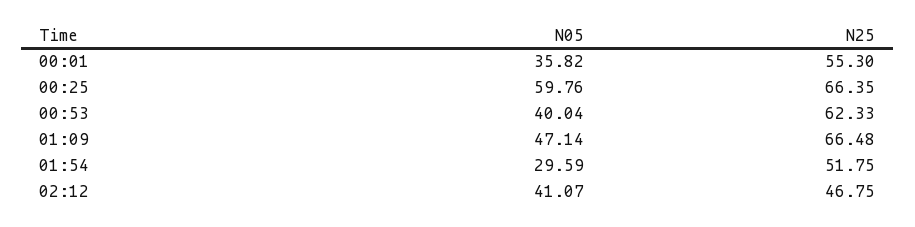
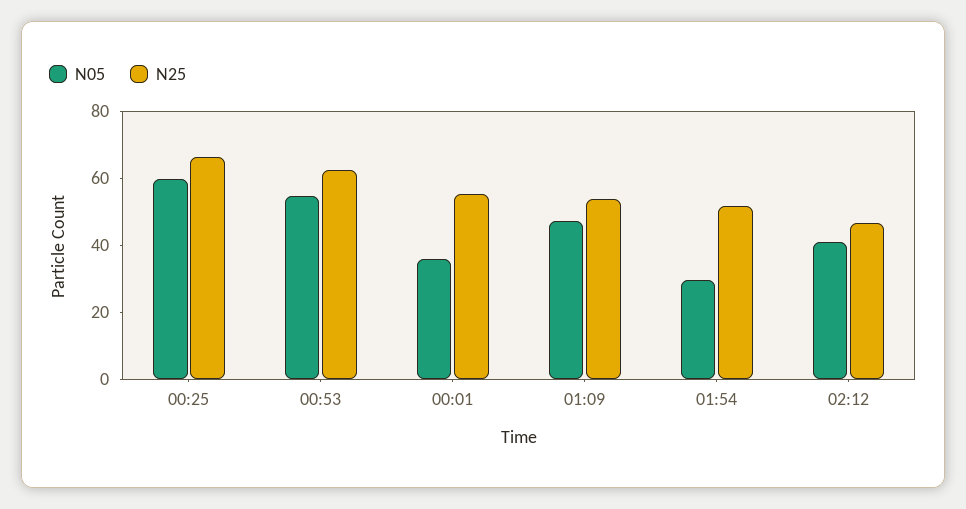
N05, 00:53: 40.04 -> 55
N25, 01:09: 66.48 -> 55

